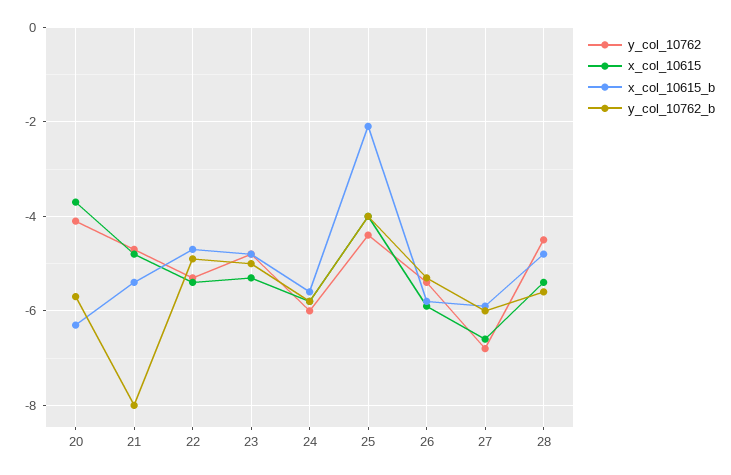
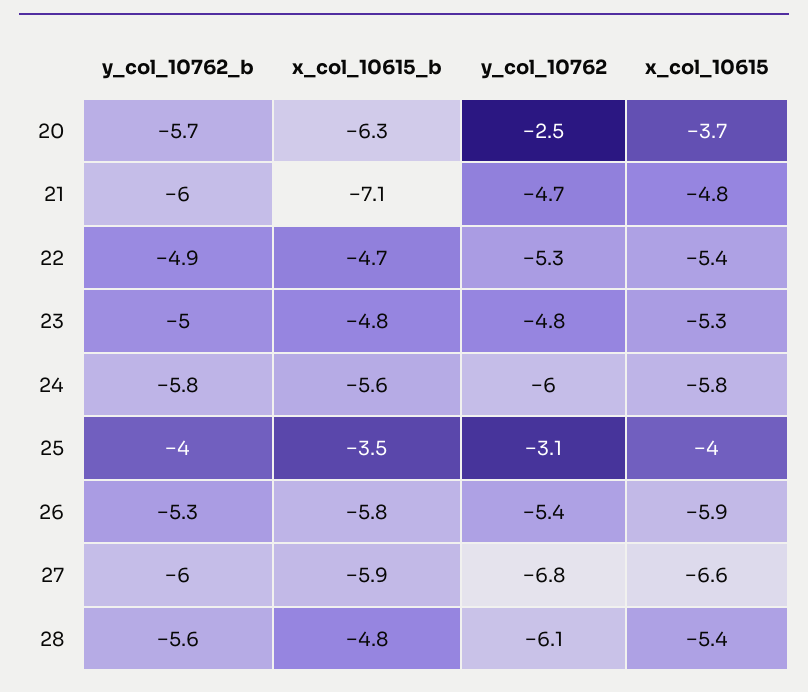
y_col_10762, 20: -4 -> -2.5
x_col_10615_b, 21: -5.5 -> -7.1
y_col_10762_b, 21: -8 -> -6
y_col_10762, 25: -4.5 -> -3.1
x_col_10615_b, 25: -2 -> -3.5
y_col_10762, 28: -4.5 -> -6.1

